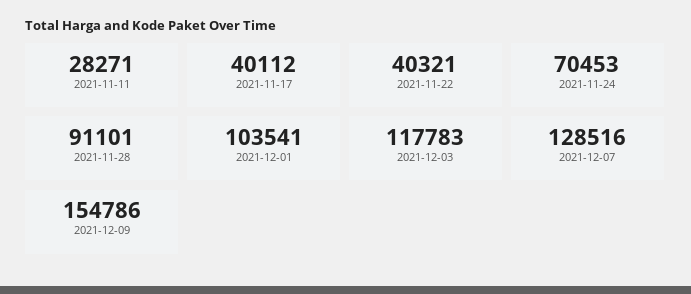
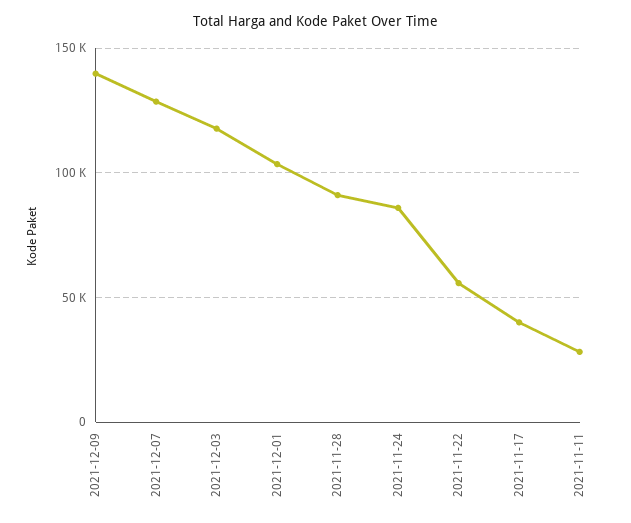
2021-11-22: 40321 -> 55000
2021-11-24: 70453 -> 85000
2021-12-09: 154786 -> 140000

